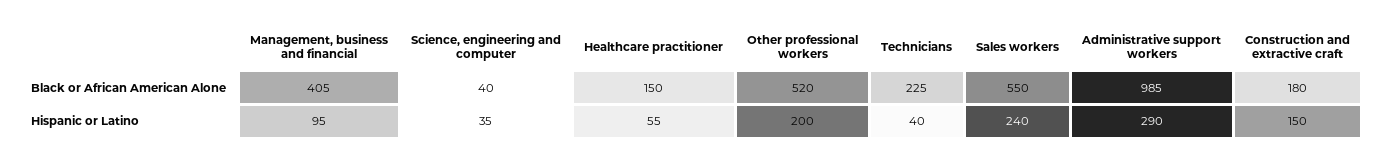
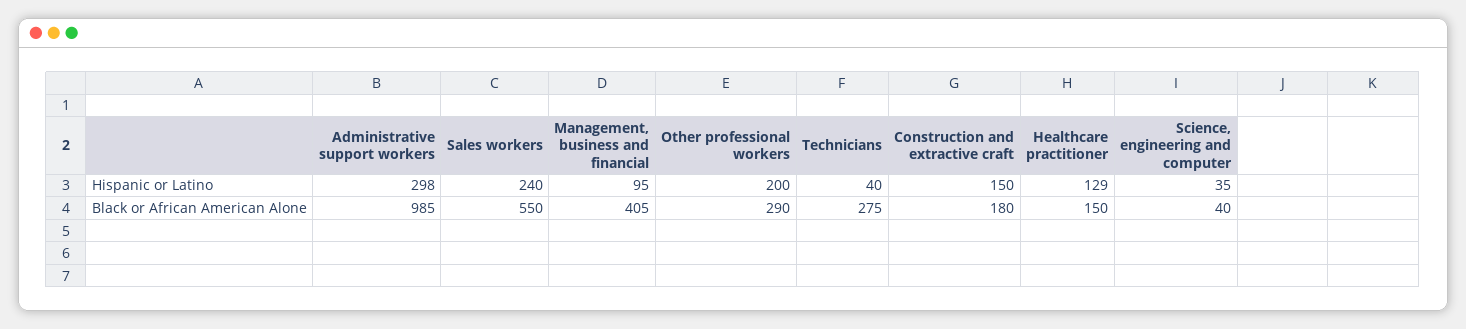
Other professional workers, Black or African American Alone: 520 -> 290
Technicians, Black or African American Alone: 225 -> 275
Healthcare practitioner, Hispanic or Latino: 55 -> 129
Administrative support workers, Hispanic or Latino: 290 -> 298

